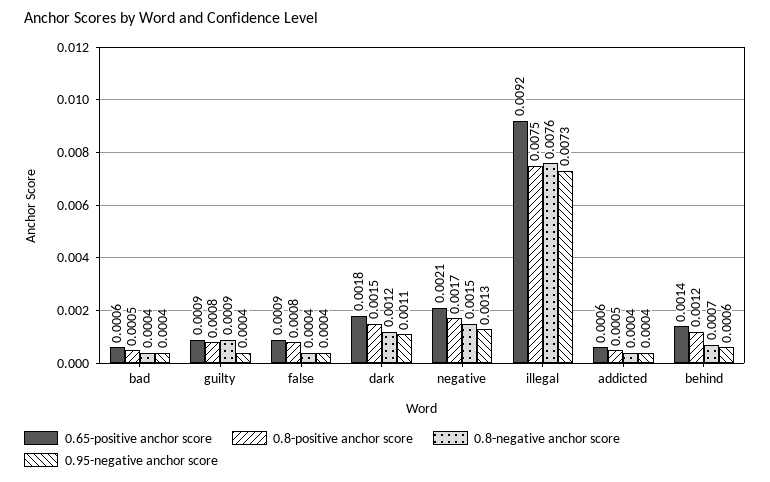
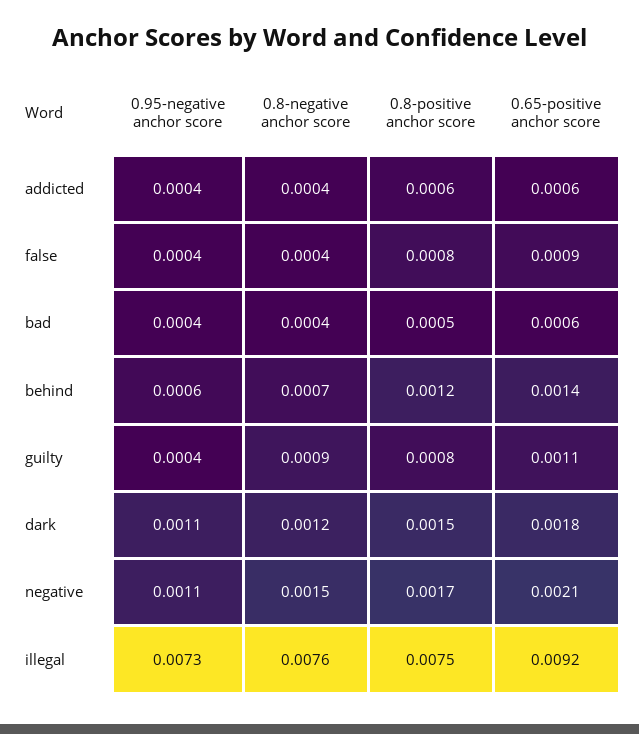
0.65-positive anchor score, guilty: 0.0009 -> 0.0011
0.95-negative anchor score, negative: 0.0013 -> 0.0011
0.8-positive anchor score, addicted: 0.0005 -> 0.0006

